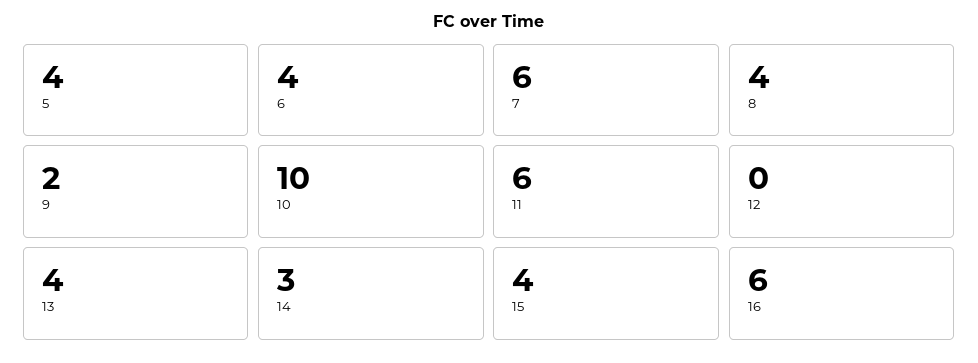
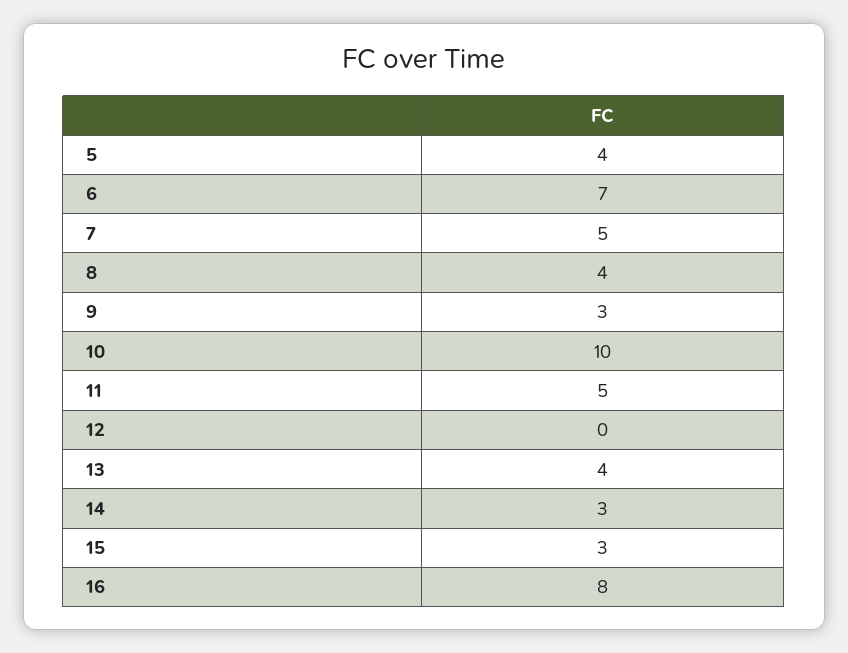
6: 4 -> 7
7: 6 -> 5
9: 2 -> 3
11: 6 -> 5
15: 4 -> 3
16: 6 -> 8

